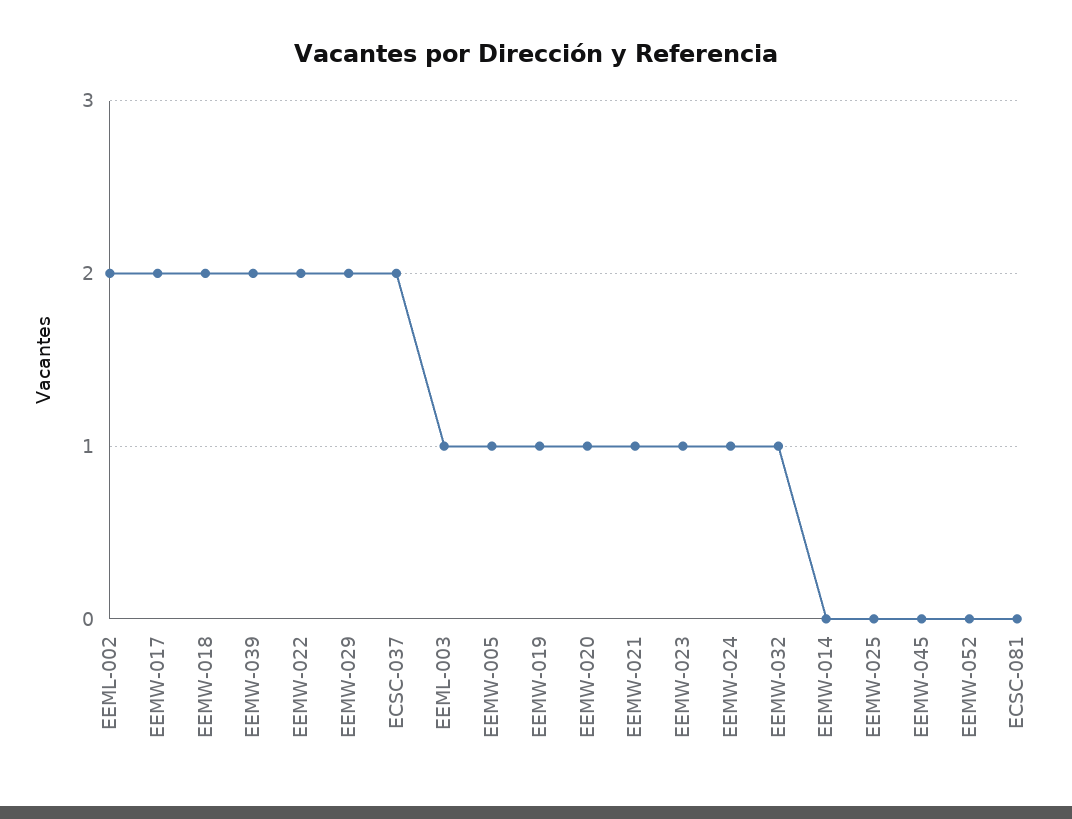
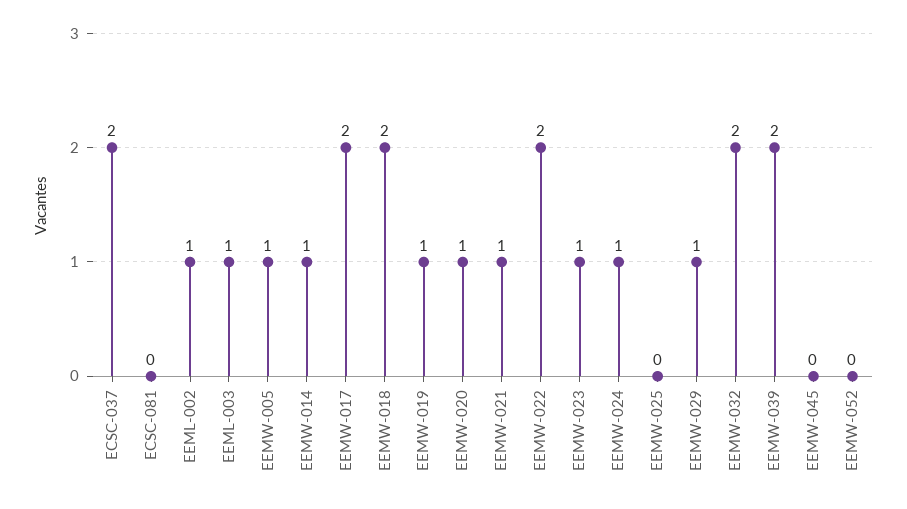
EEML-002: 2 -> 1
EEMW-029: 2 -> 1
EEMW-032: 1 -> 2
EEMW-014: 0 -> 1

